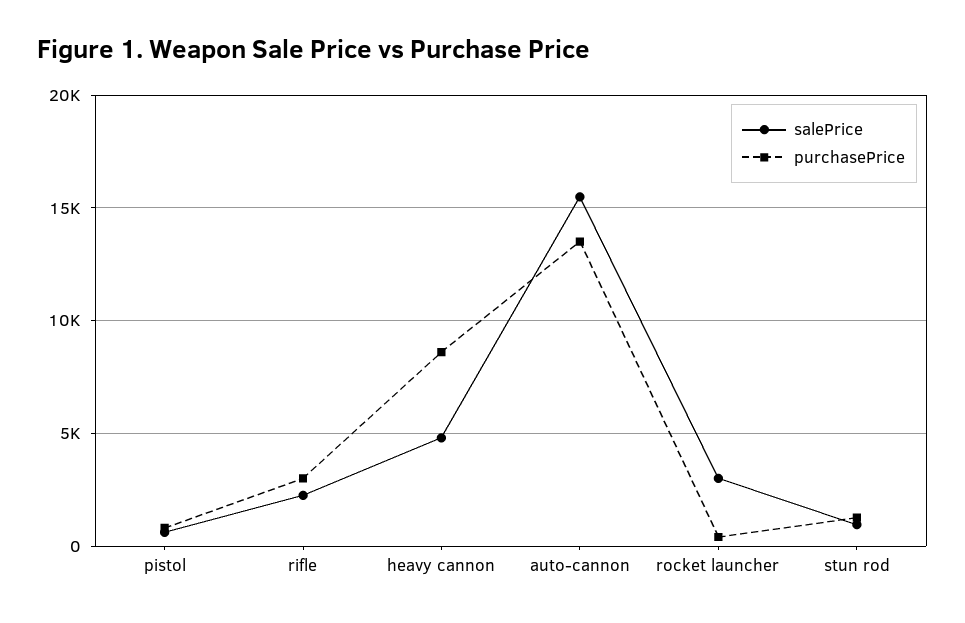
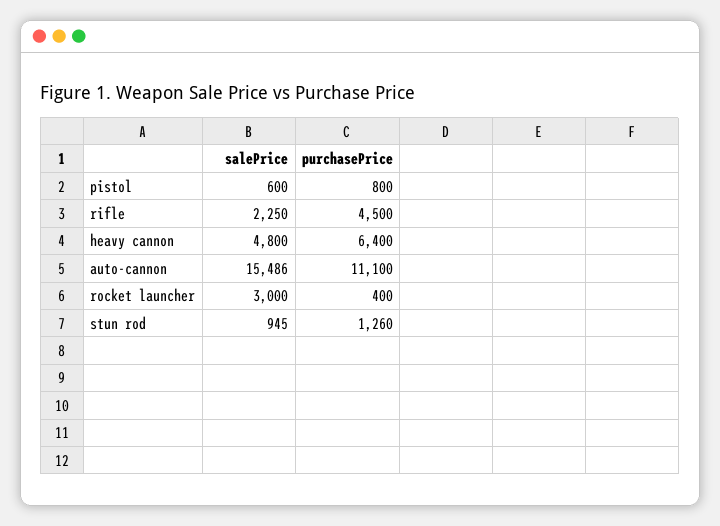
purchasePrice, rifle: 3000 -> 4500
purchasePrice, heavy cannon: 8500 -> 6400
purchasePrice, auto-cannon: 13500 -> 11100

